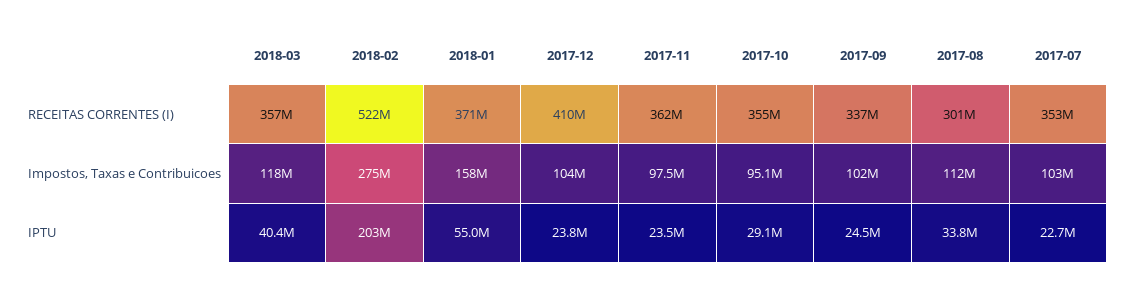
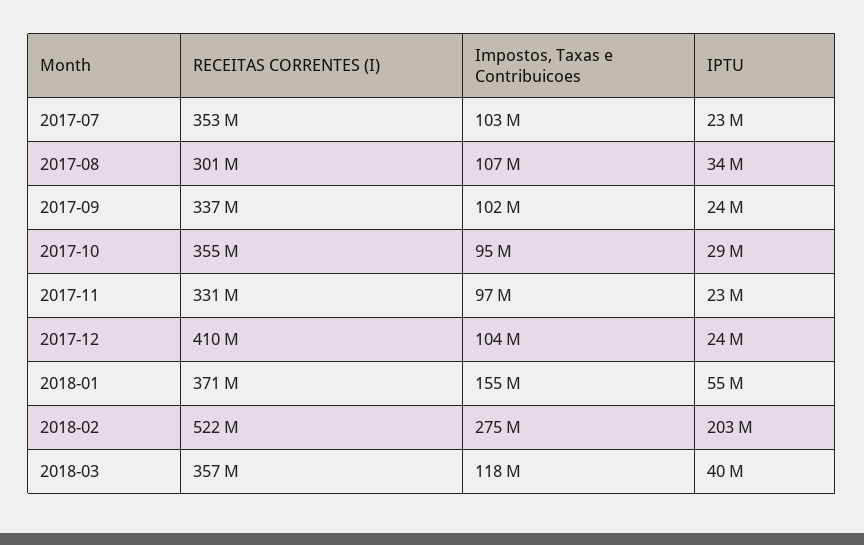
2017-11, RECEITAS CORRENTES (I): 362000000 -> 331000000
2018-01, Impostos, Taxas e Contribuicoes: 158000000 -> 155000000
2017-08, Impostos, Taxas e Contribuicoes: 112000000 -> 107000000

